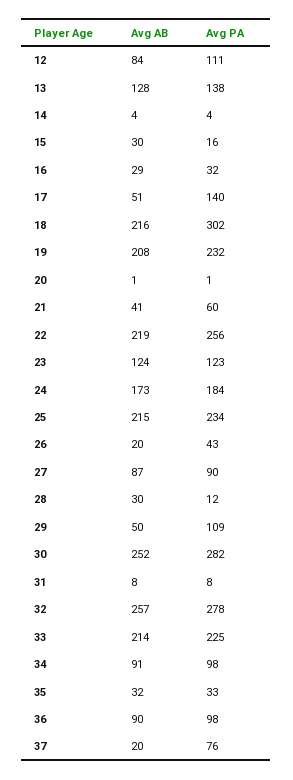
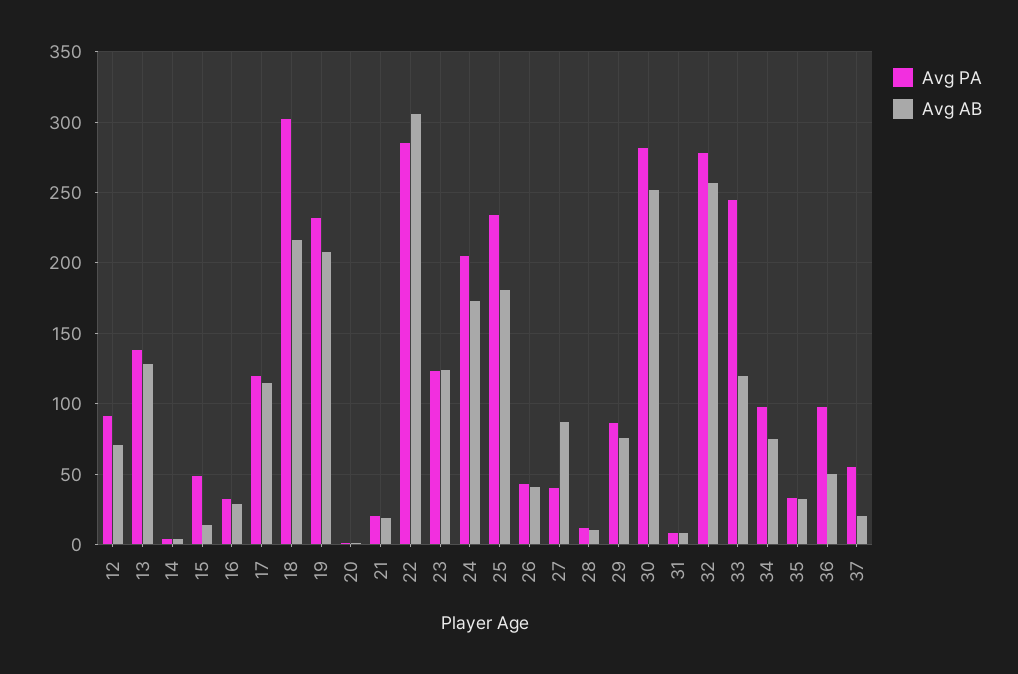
Avg AB, 12: 84 -> 70
Avg PA, 12: 111 -> 90
Avg AB, 15: 30 -> 15
Avg PA, 15: 16 -> 50
Avg AB, 17: 51 -> 115
Avg PA, 17: 140 -> 120
Avg AB, 21: 41 -> 20
Avg PA, 21: 60 -> 20
Avg AB, 22: 219 -> 305
Avg PA, 22: 256 -> 285
Avg PA, 24: 184 -> 205
Avg AB, 25: 215 -> 180
Avg AB, 26: 20 -> 40
Avg PA, 27: 90 -> 40
Avg AB, 28: 30 -> 10
Avg AB, 29: 50 -> 75
Avg PA, 29: 109 -> 85
Avg AB, 33: 214 -> 120
Avg PA, 33: 225 -> 245
Avg AB, 34: 91 -> 75
Avg AB, 36: 90 -> 50
Avg PA, 37: 76 -> 55

